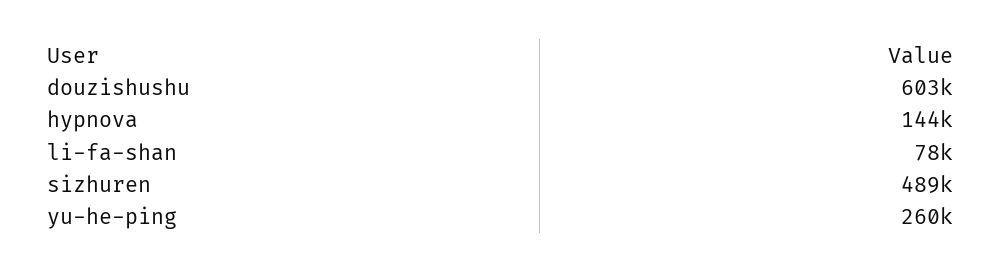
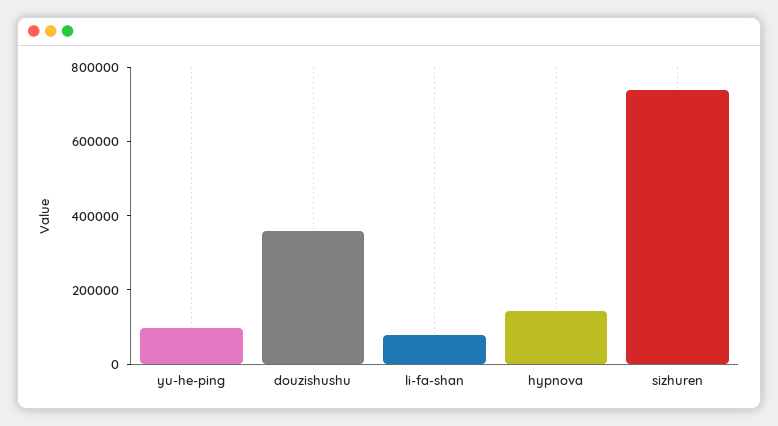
douzishushu: 603000 -> 350000
sizhuren: 489000 -> 750000
yu-he-ping: 260000 -> 100000

